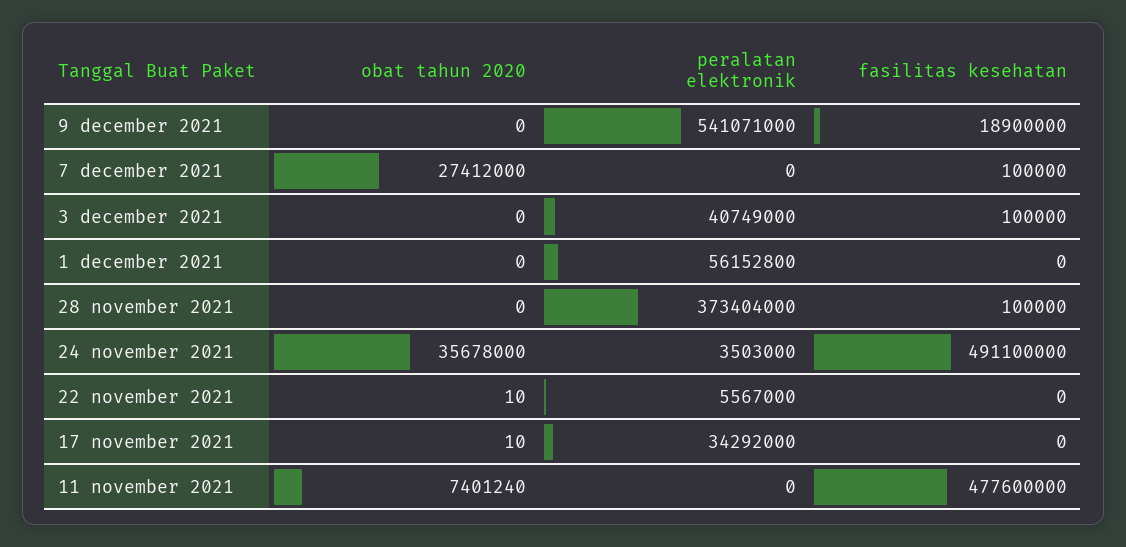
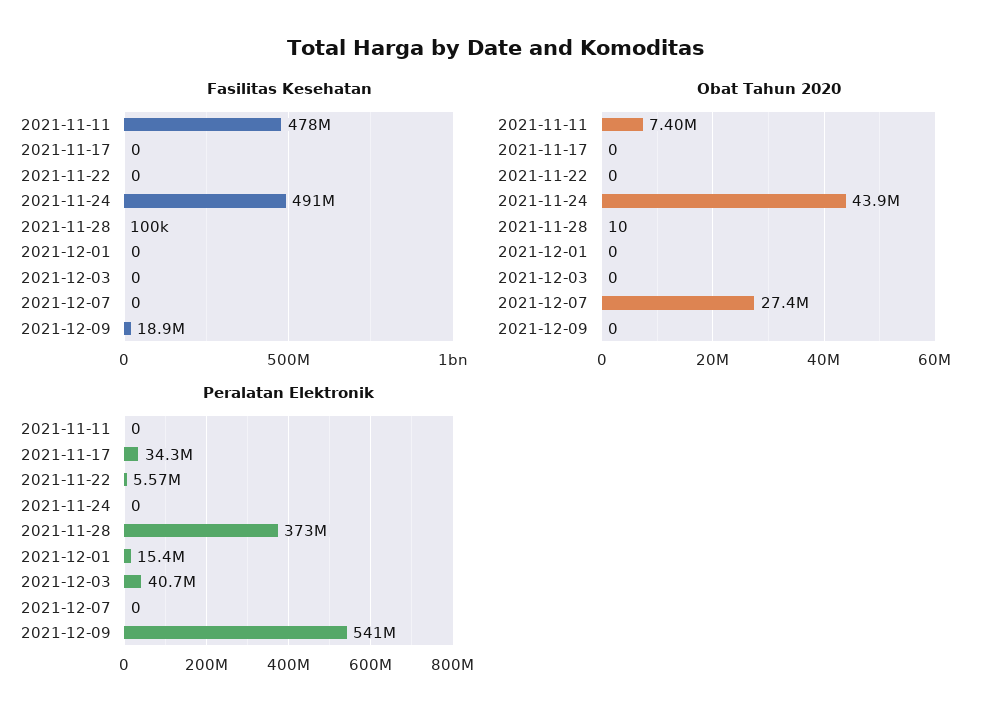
fasilitas kesehatan, 7 december 2021: 100000 -> 0
fasilitas kesehatan, 3 december 2021: 100000 -> 0
peralatan elektronik, 1 december 2021: 56152800 -> 15400000
obat tahun 2020, 28 november 2021: 0 -> 10
obat tahun 2020, 24 november 2021: 35678000 -> 43900000
peralatan elektronik, 24 november 2021: 3503000 -> 0
obat tahun 2020, 22 november 2021: 10 -> 0
obat tahun 2020, 17 november 2021: 10 -> 0

